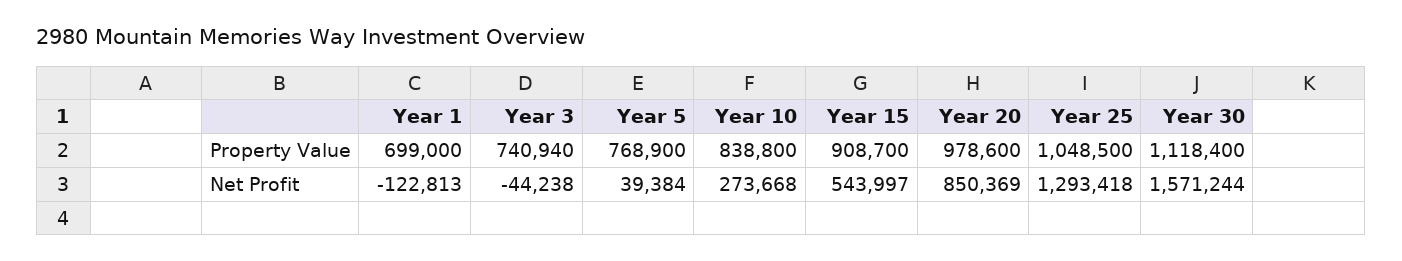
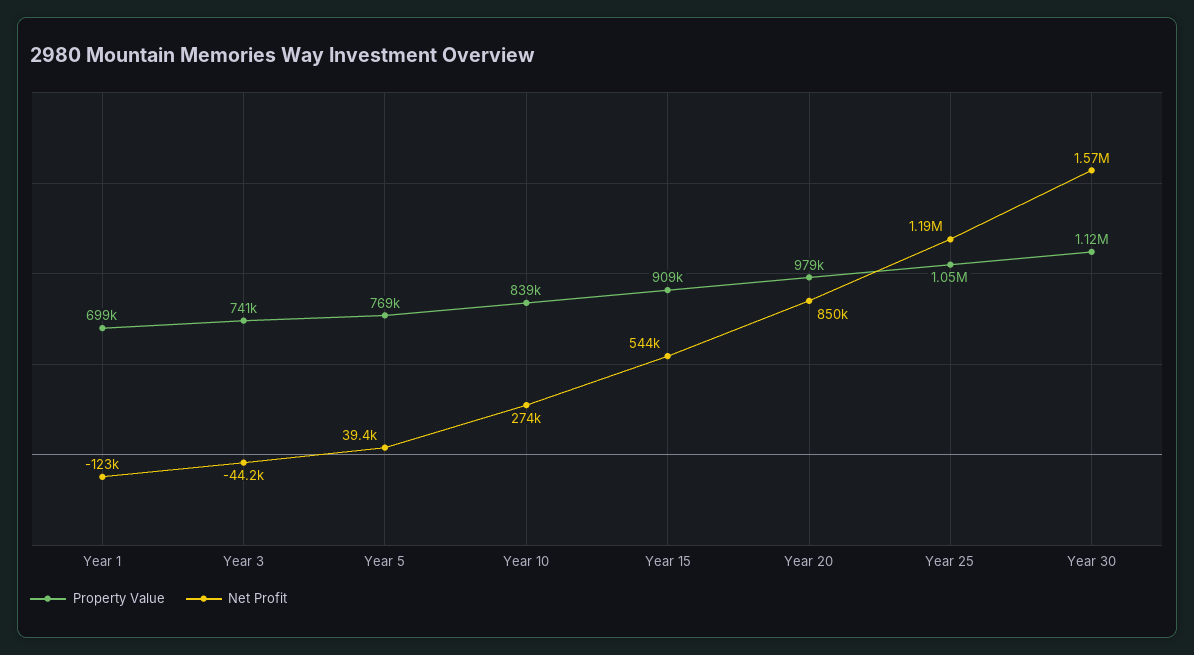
Net Profit, Year 25: 1293418 -> 1190000

